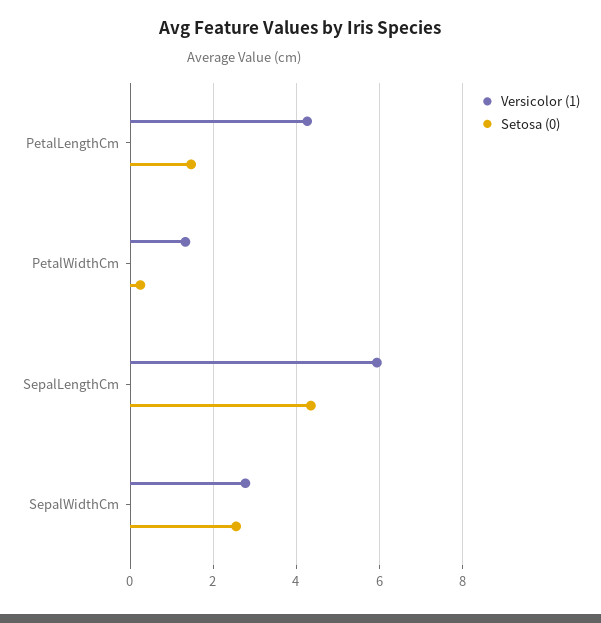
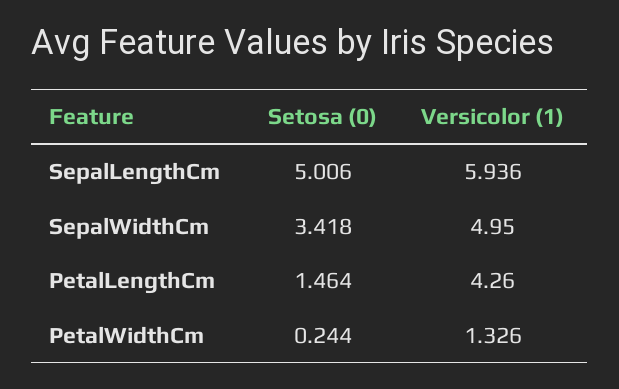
Setosa (0), SepalLengthCm: 4.4 -> 5.006
Versicolor (1), SepalWidthCm: 2.8 -> 4.95
Setosa (0), SepalWidthCm: 2.6 -> 3.418

